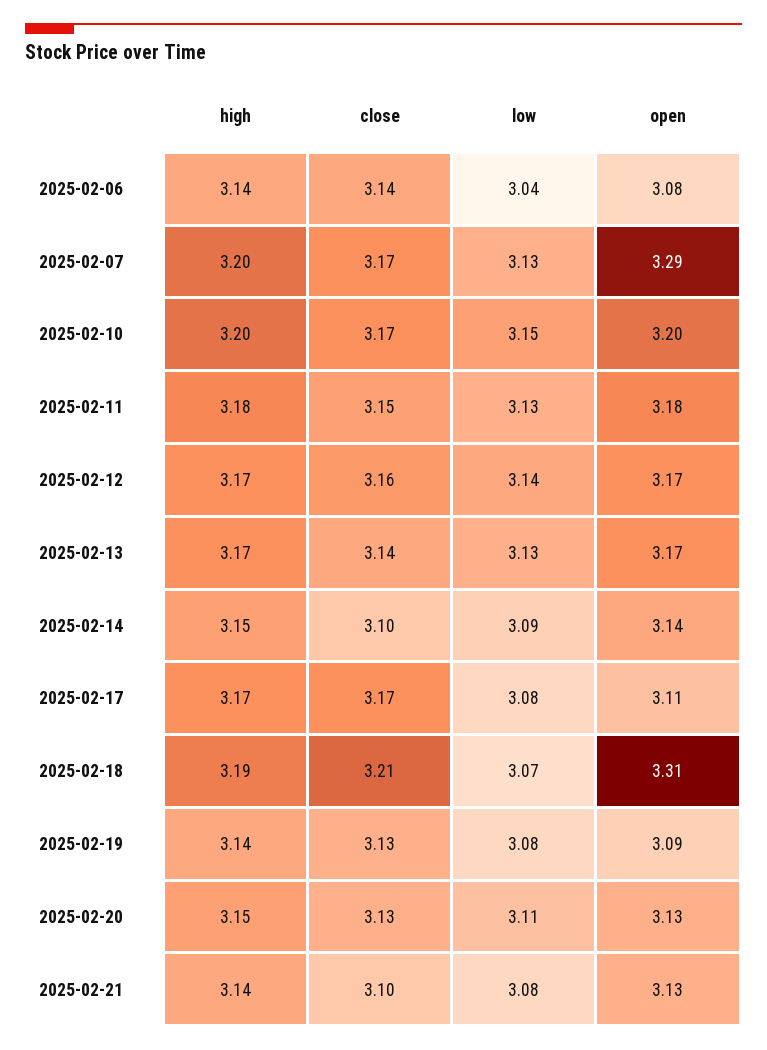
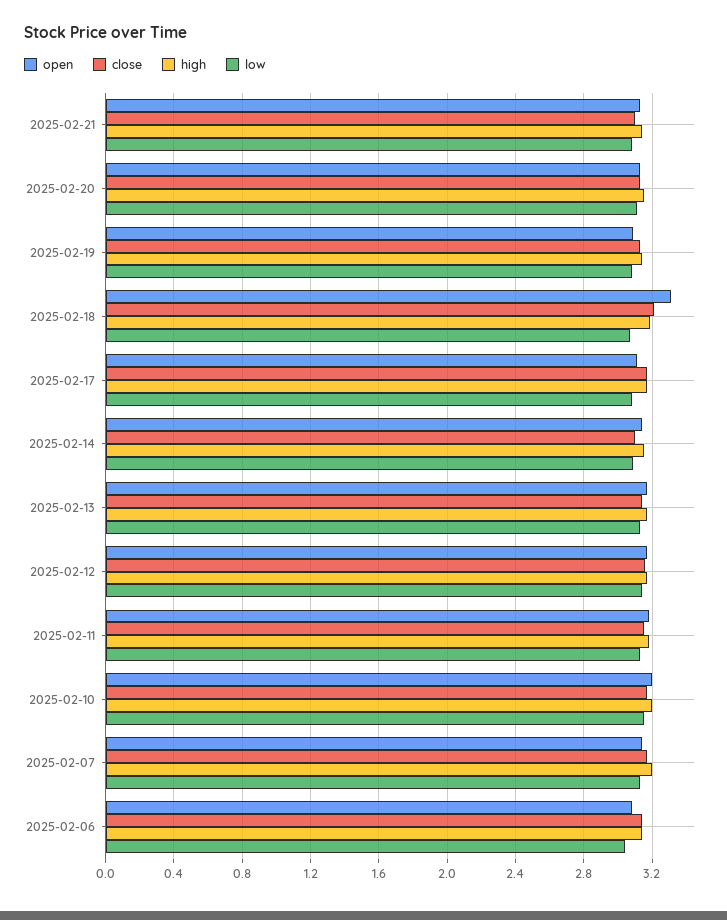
open, 2025-02-07: 3.29 -> 3.15

